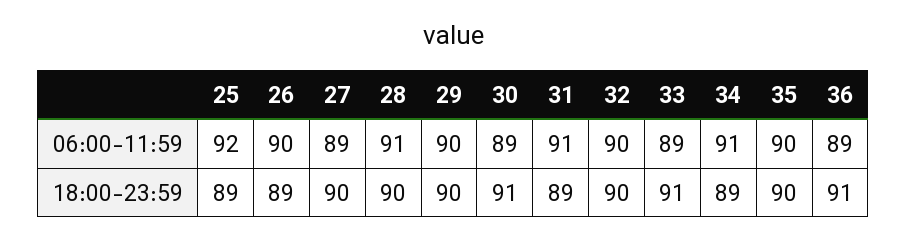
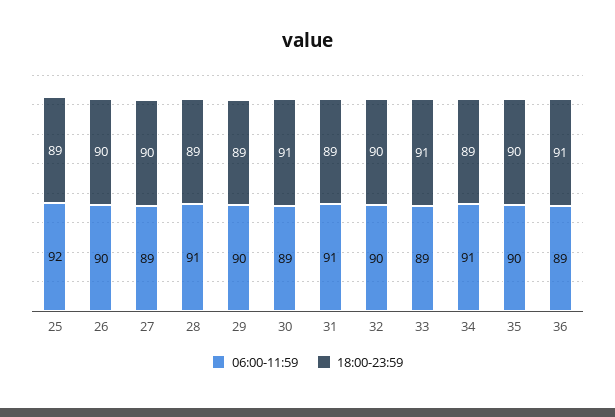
18:00-23:59, 26: 89 -> 90
18:00-23:59, 28: 90 -> 89
18:00-23:59, 29: 90 -> 89

